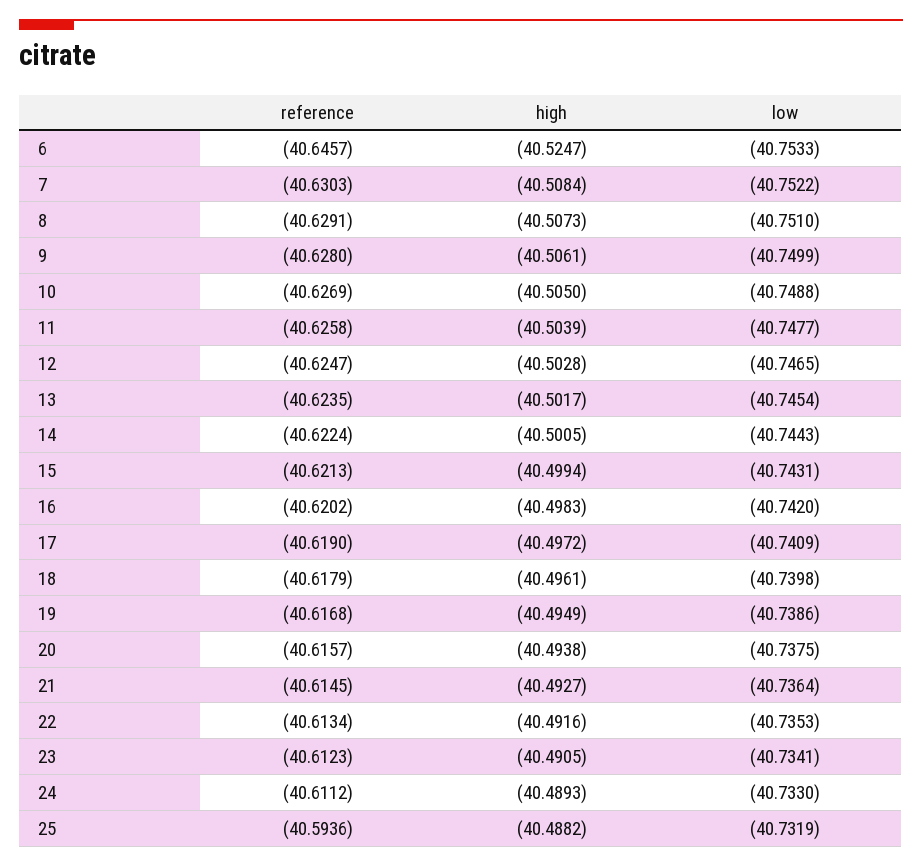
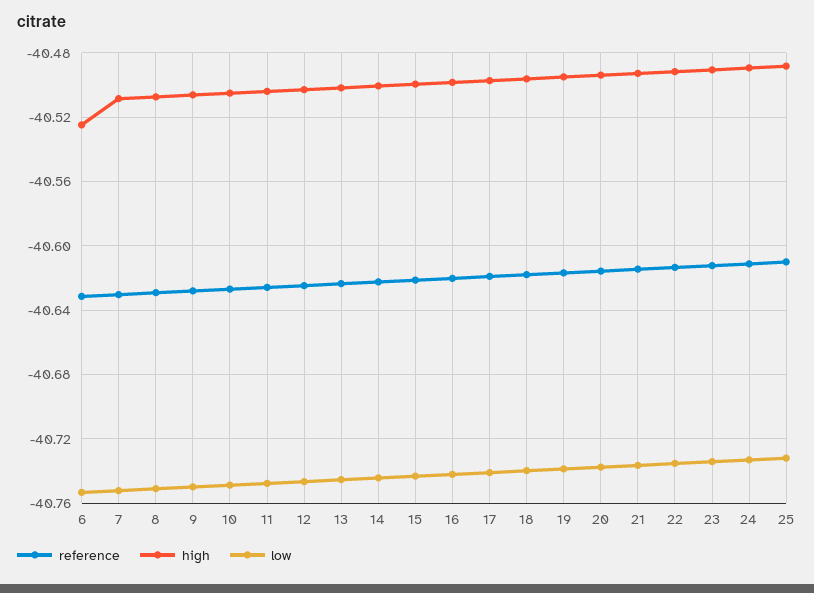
reference, 6: -40.6457 -> -40.63
reference, 25: -40.5936 -> -40.61

